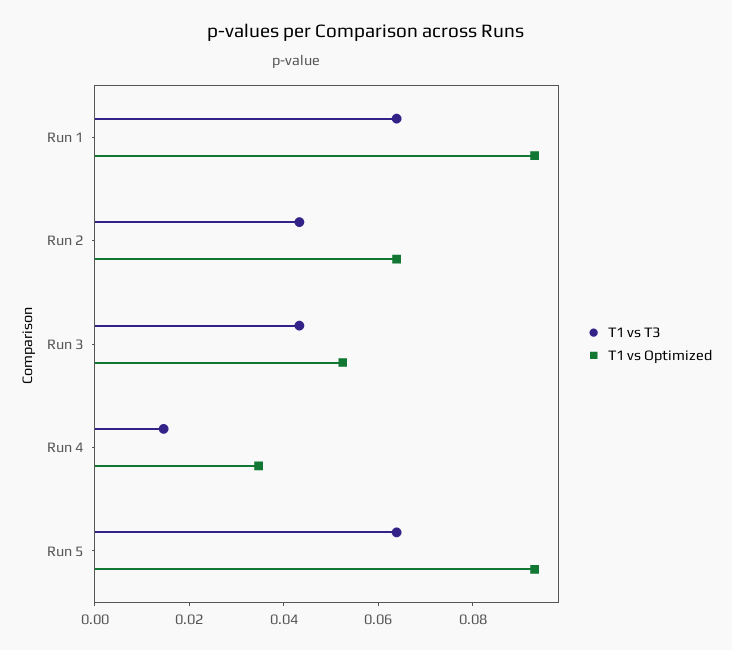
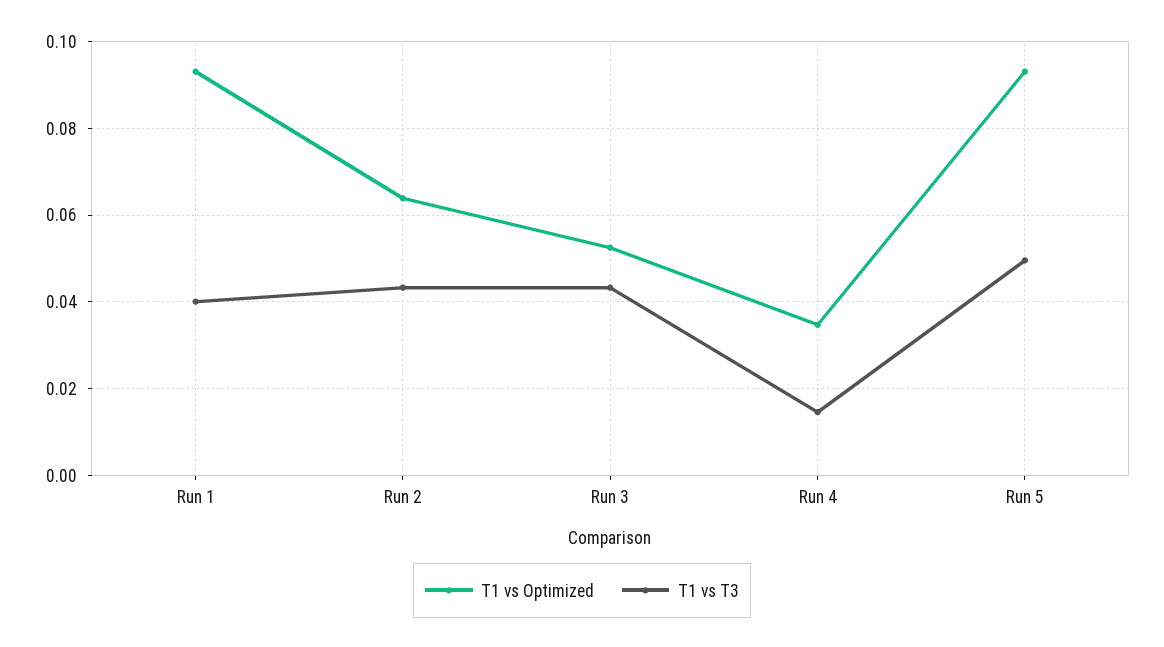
T1 vs T3, Run 1: 0.065 -> 0.04
T1 vs T3, Run 5: 0.065 -> 0.05

